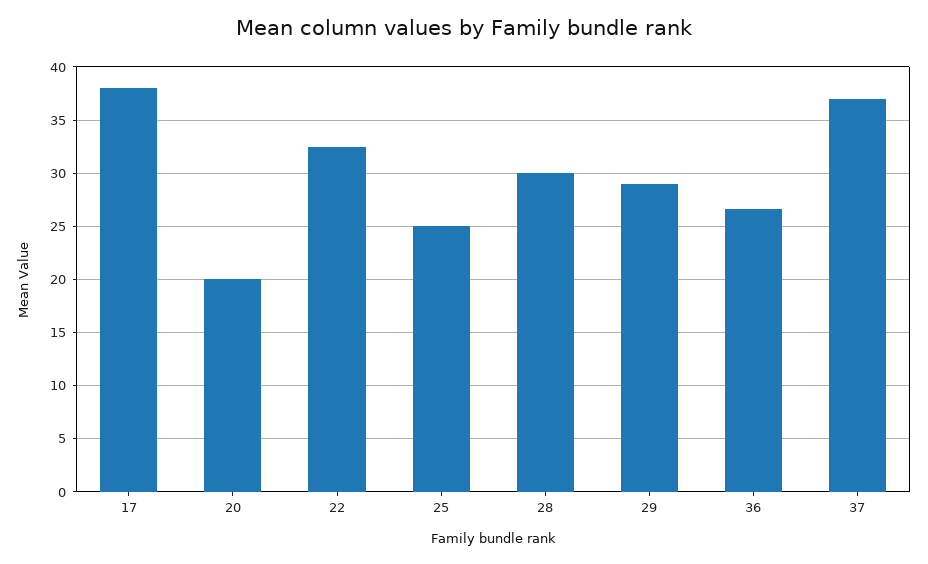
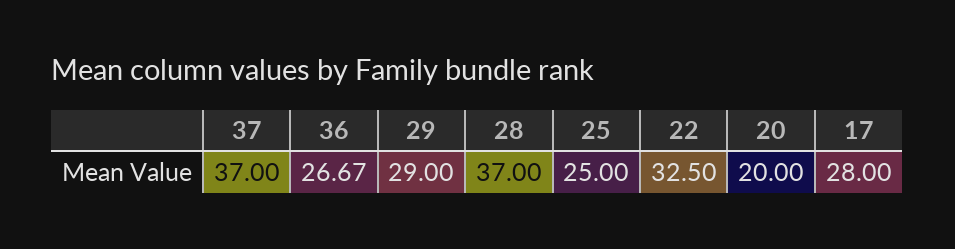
17: 38 -> 28
28: 30 -> 37

